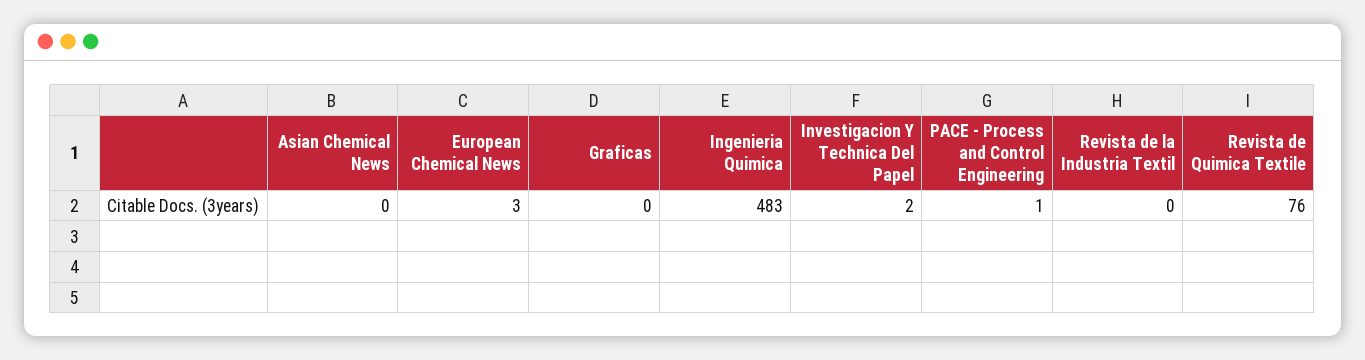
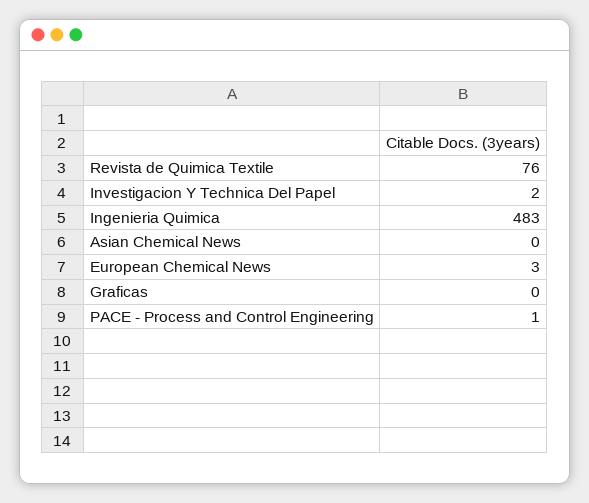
Revista de la Industria Textil: 0 -> none

